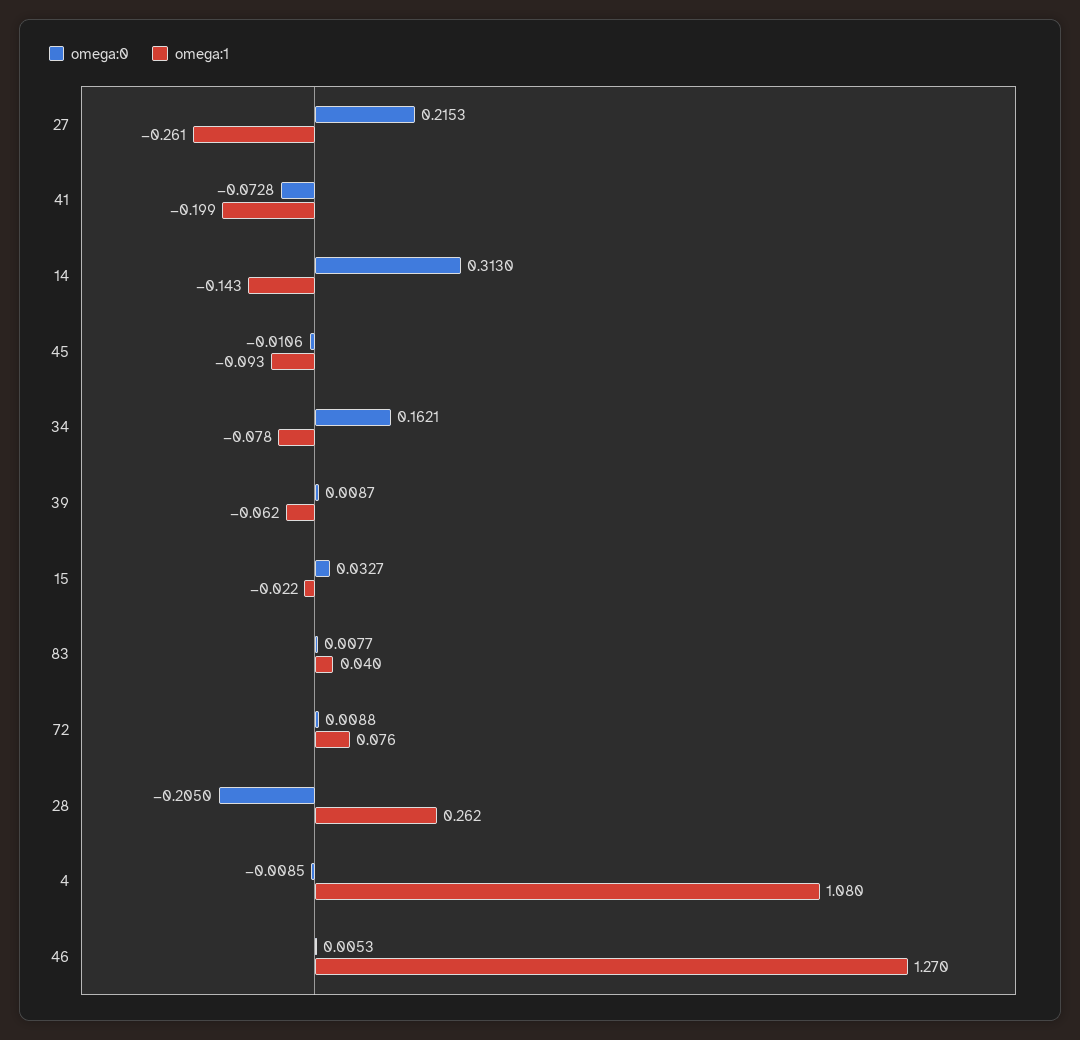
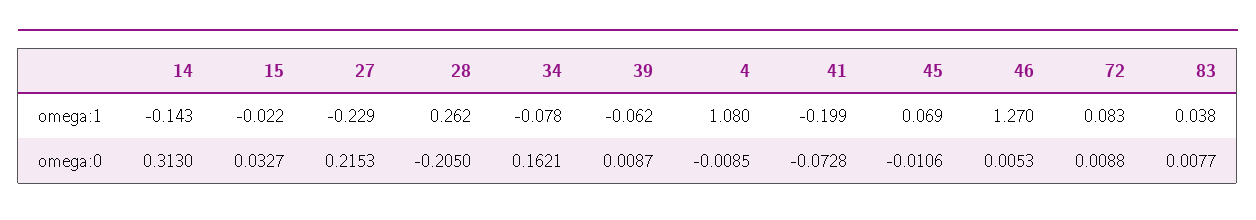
omega:1, 27: -0.261 -> -0.229
omega:1, 45: -0.093 -> 0.069
omega:1, 83: 0.04 -> 0.038
omega:1, 72: 0.076 -> 0.083

